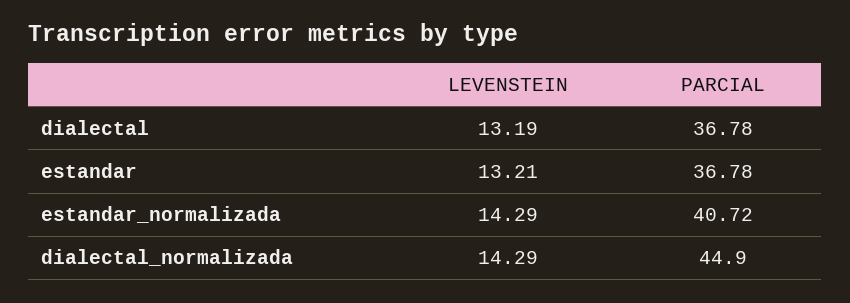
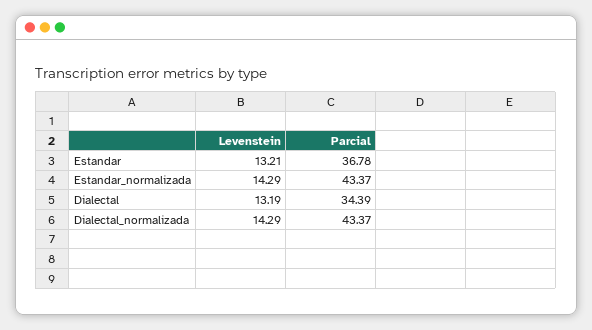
PARCIAL, dialectal: 36.78 -> 34.39
PARCIAL, estandar_normalizada: 40.72 -> 43.37
PARCIAL, dialectal_normalizada: 44.9 -> 43.37

